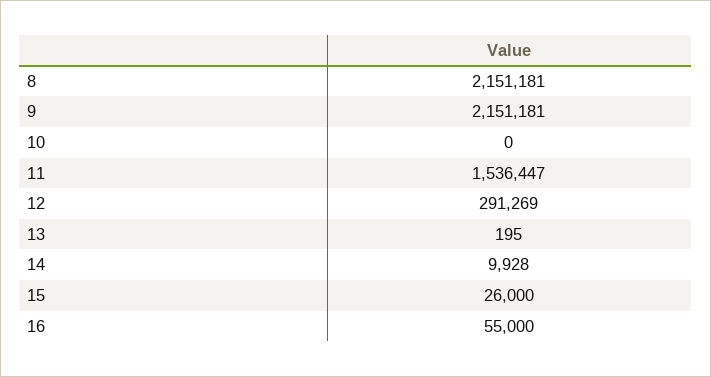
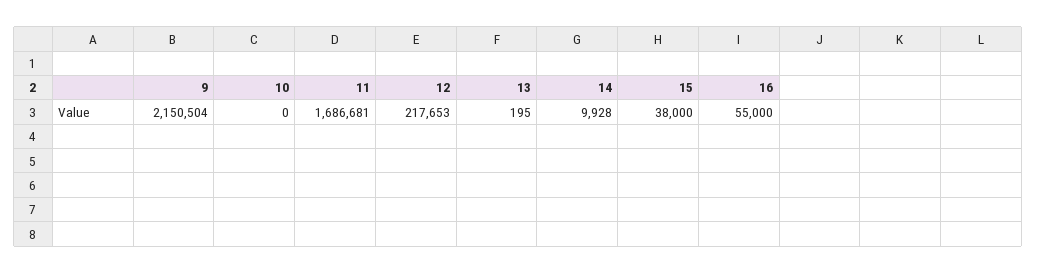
8: 2151181 -> none
9: 2151181 -> 2150504
11: 1536447 -> 1686681
12: 291269 -> 217653
15: 26000 -> 38000

